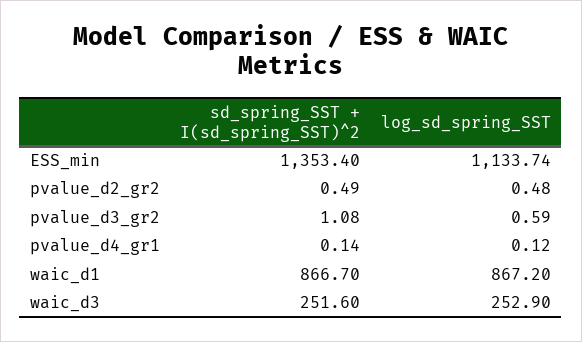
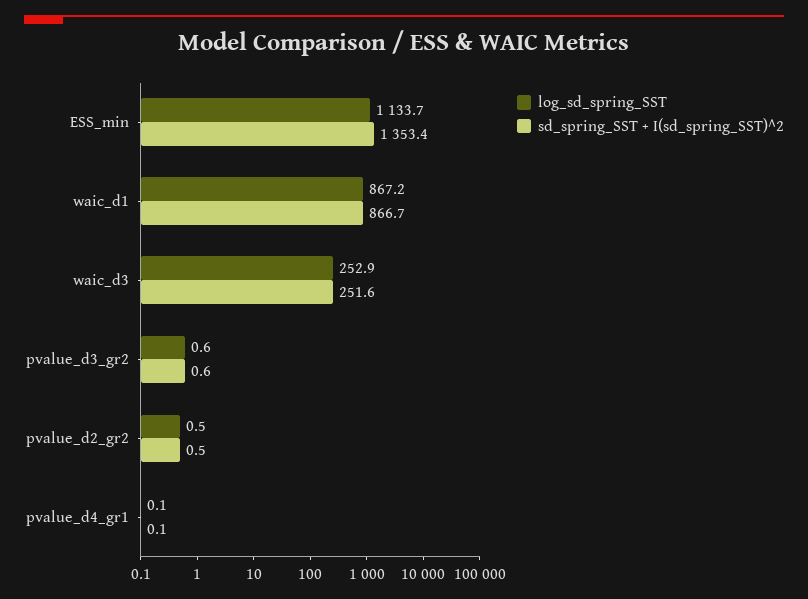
sd_spring_SST + I(sd_spring_SST)^2, pvalue_d3_gr2: 1.08 -> 0.6

